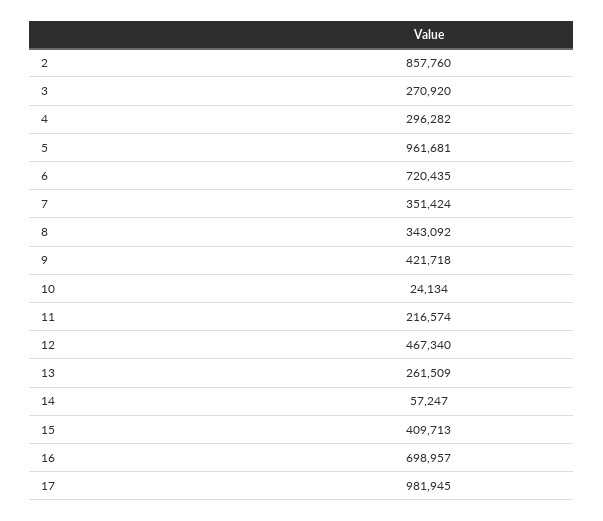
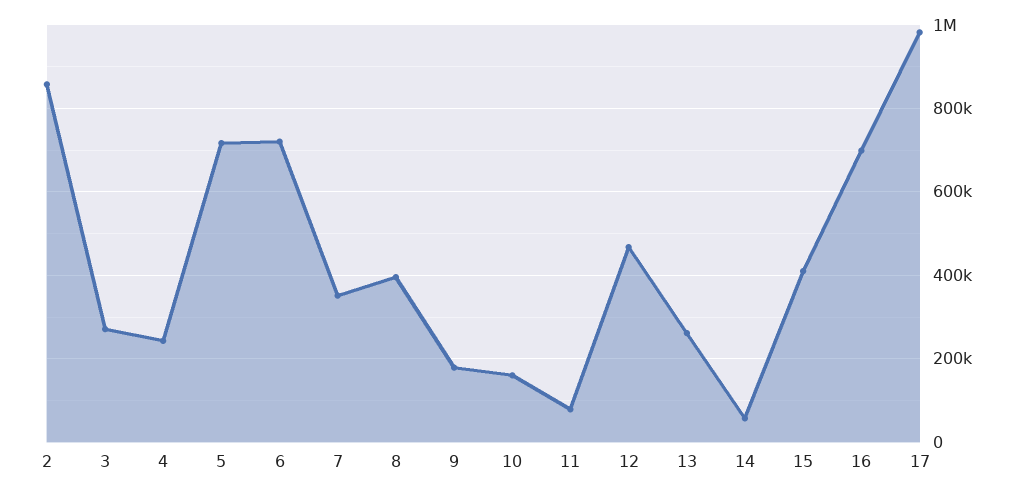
4: 296282 -> 240000
5: 961681 -> 720000
8: 343092 -> 400000
9: 421718 -> 180000
10: 24134 -> 160000
11: 216574 -> 80000

